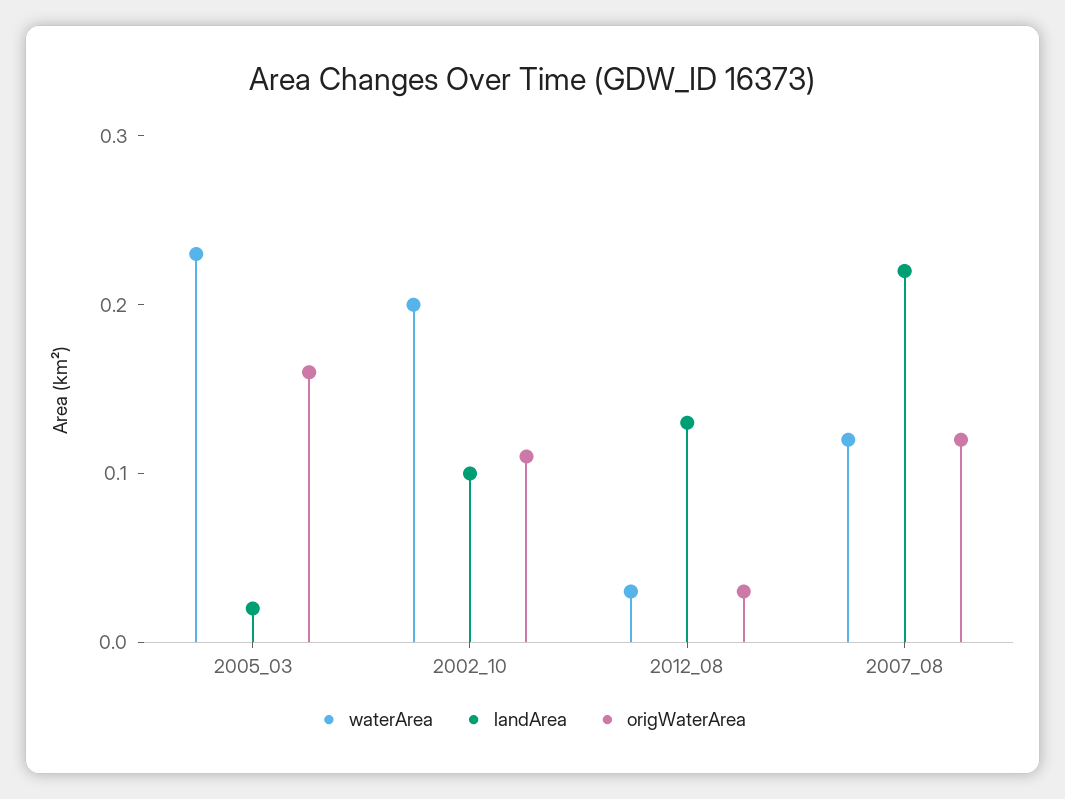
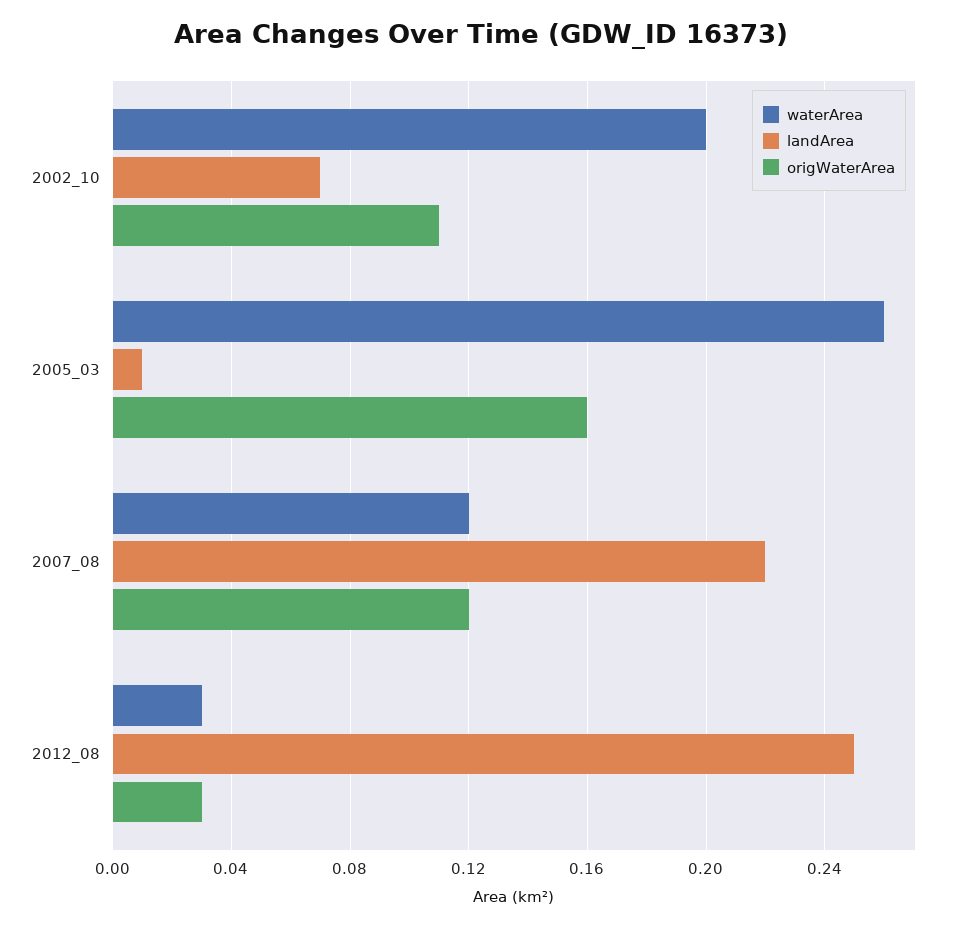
waterArea, 2005_03: 0.23 -> 0.26
landArea, 2005_03: 0.02 -> 0.01
landArea, 2002_10: 0.1 -> 0.07
landArea, 2012_08: 0.13 -> 0.25

